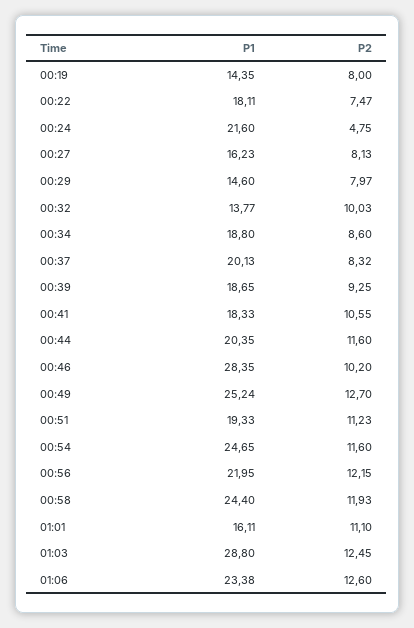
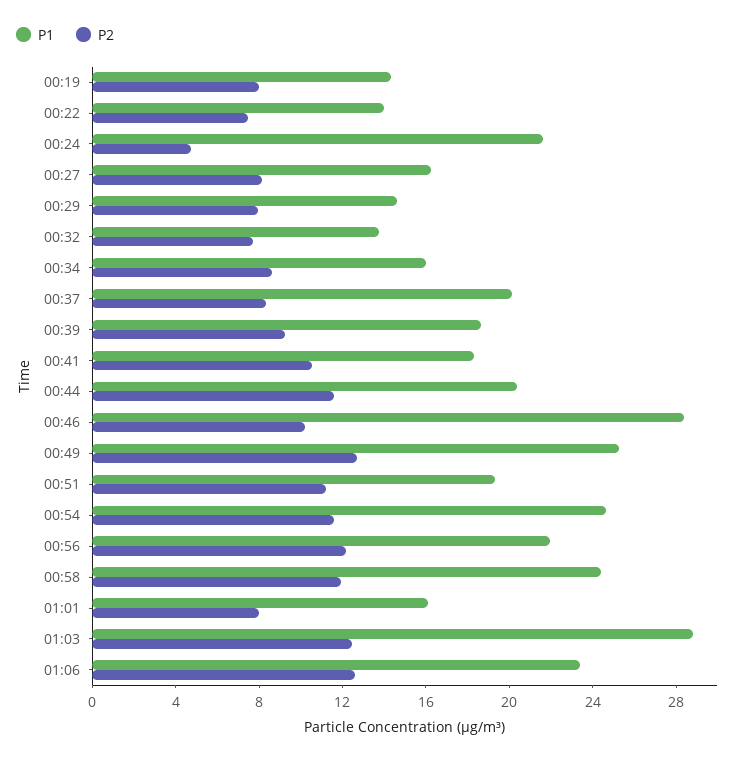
P1, 00:22: 18.11 -> 14
P2, 00:32: 10.03 -> 8
P1, 00:34: 18.8 -> 16
P2, 01:01: 11.1 -> 8

